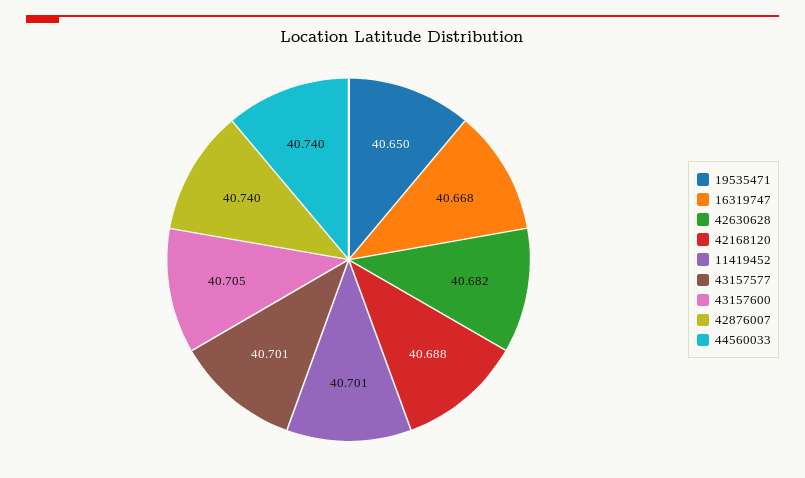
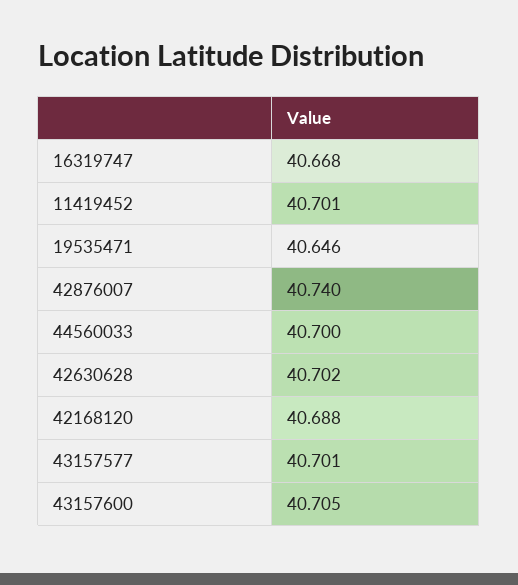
19535471: 40.65 -> 40.646
42630628: 40.682 -> 40.702
44560033: 40.74 -> 40.7

